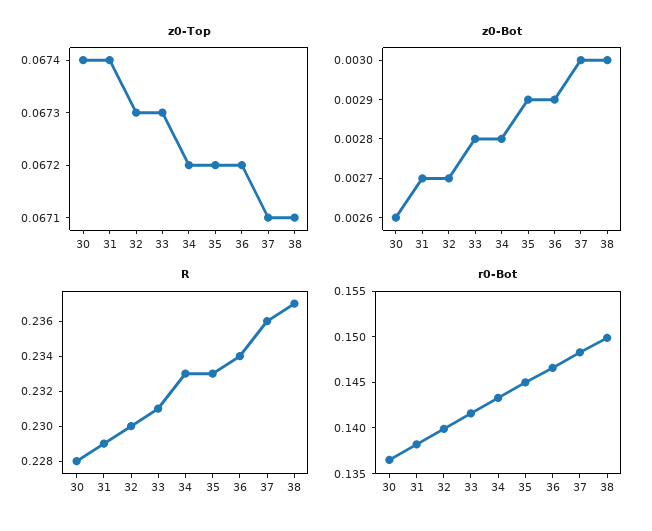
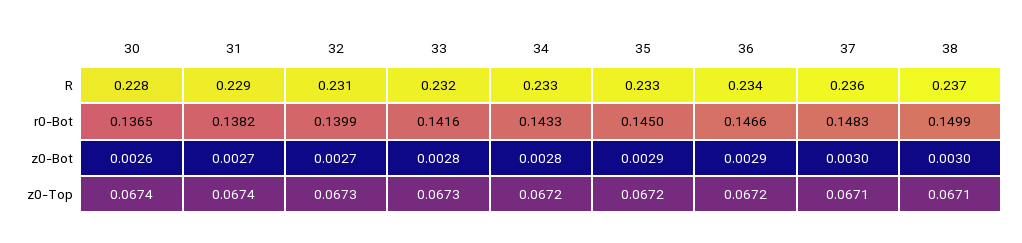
R, 32: 0.23 -> 0.231
R, 33: 0.231 -> 0.232

